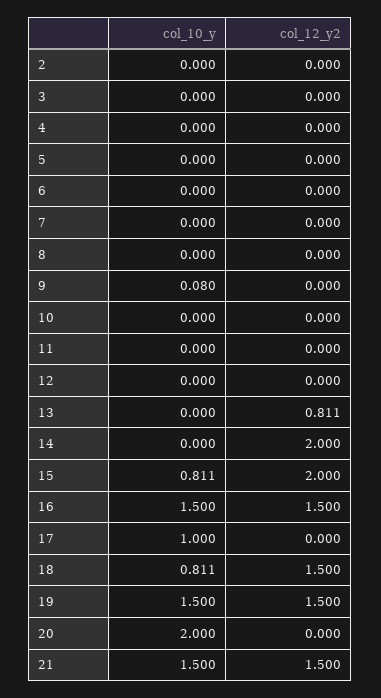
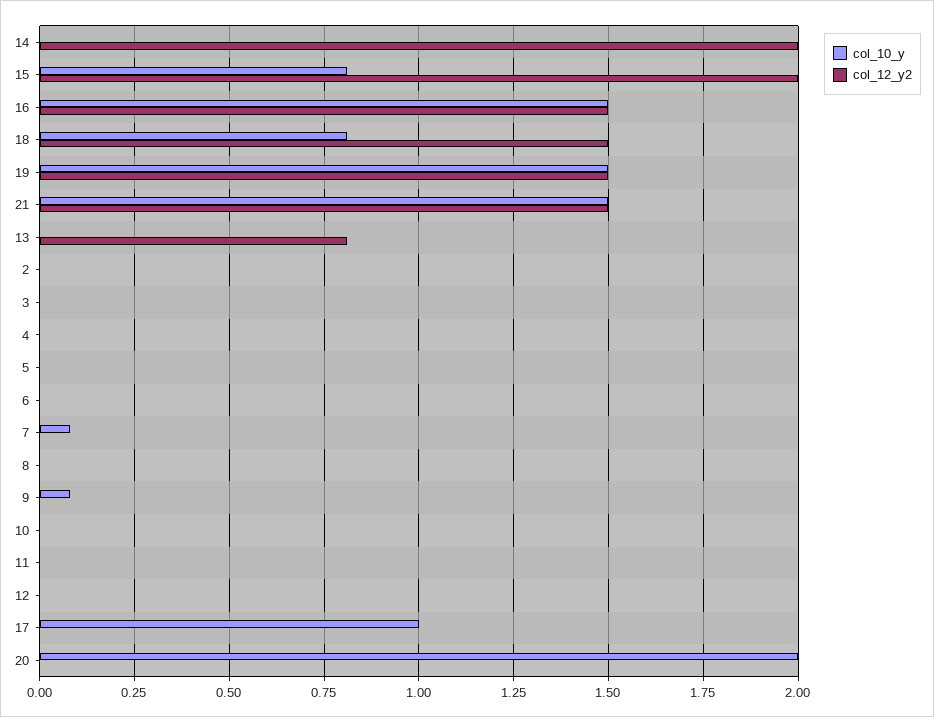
col_10_y, 7: 0 -> 0.075

